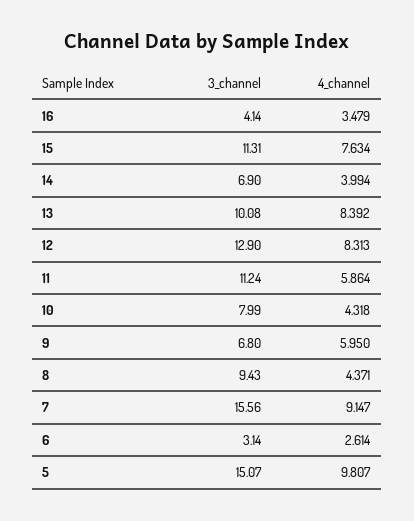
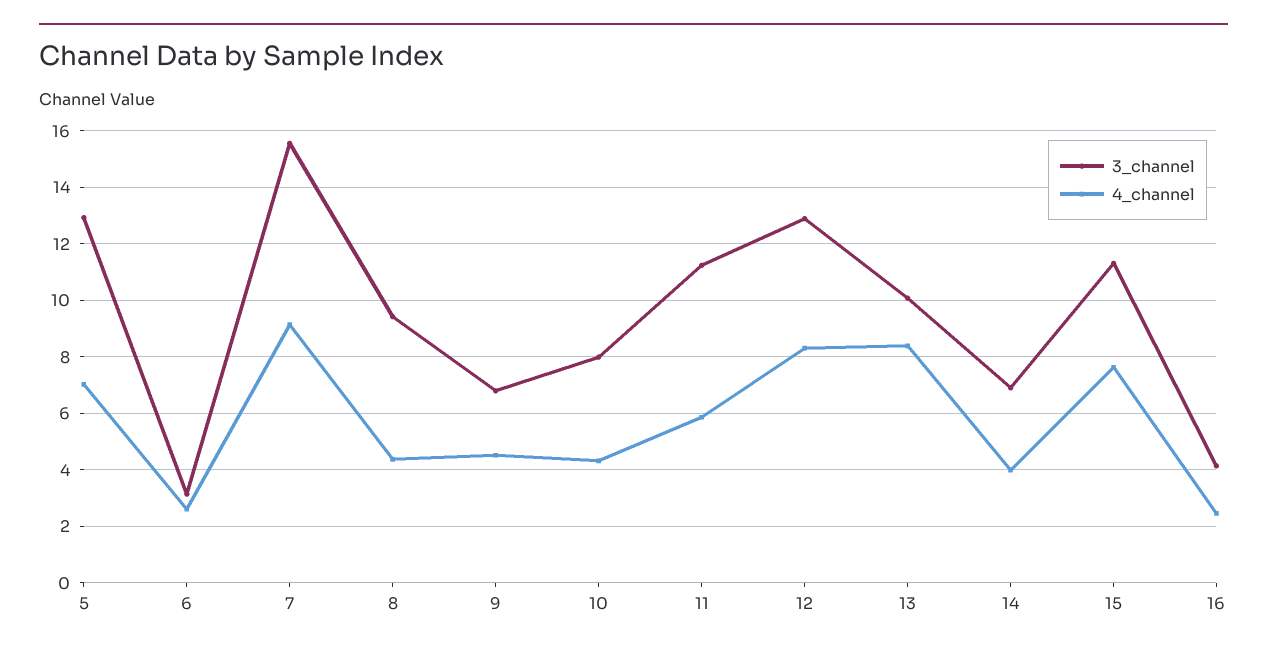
4_channel, 16: 3.479 -> 2.5
4_channel, 9: 5.95 -> 4.5
3_channel, 5: 15.07 -> 13
4_channel, 5: 9.807 -> 7

